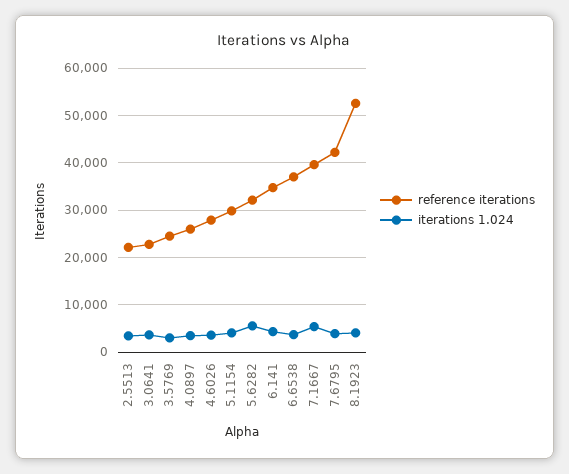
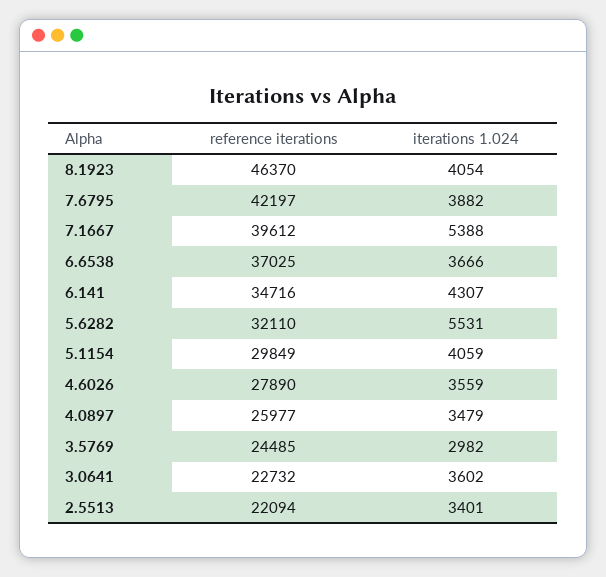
reference iterations, 8.1923: 52000 -> 46370

